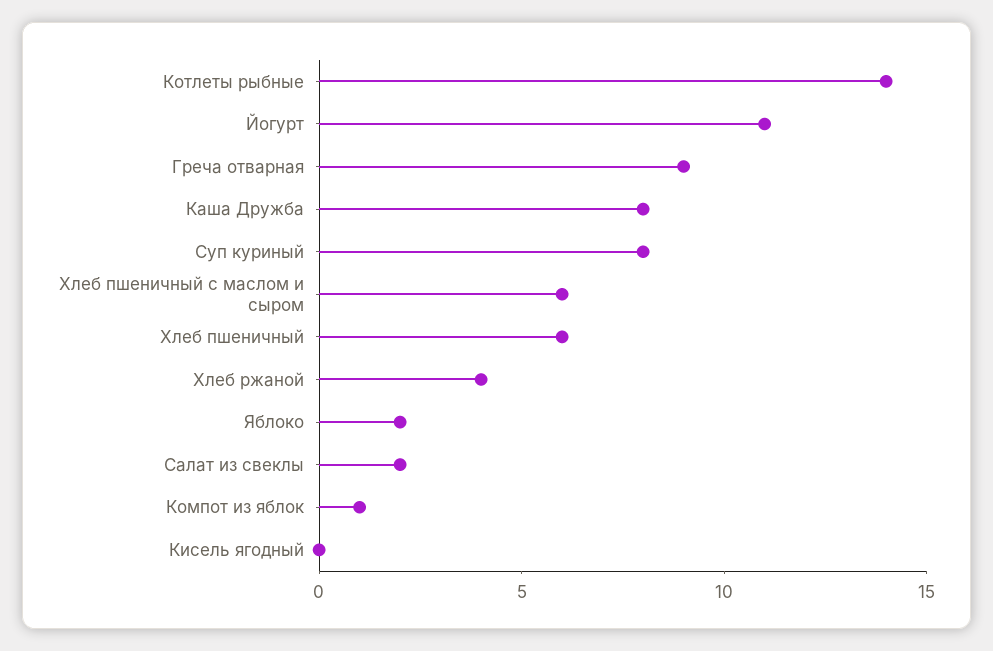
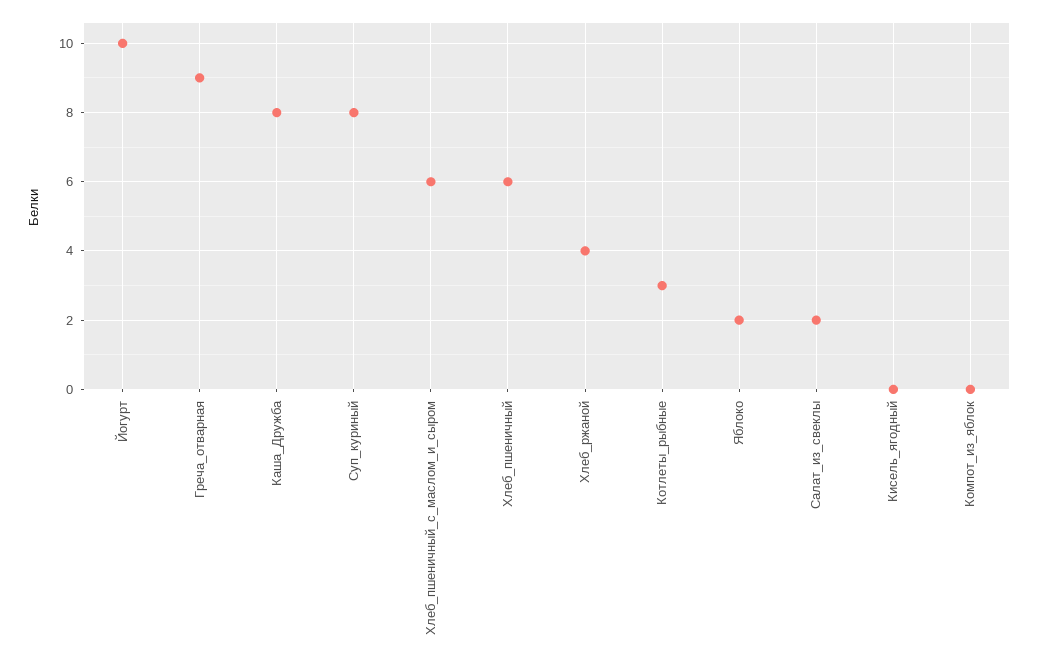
Котлеты рыбные: 14 -> 3
Йогурт: 11 -> 10
Компот из яблок: 1 -> 0

